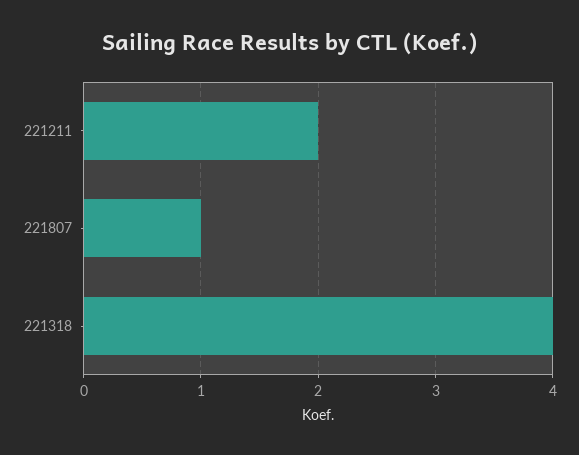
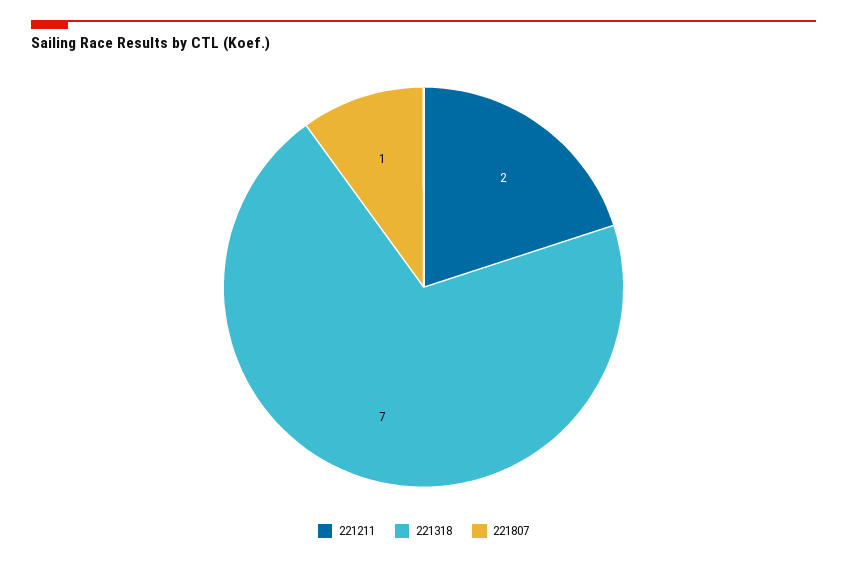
221318: 4 -> 7

